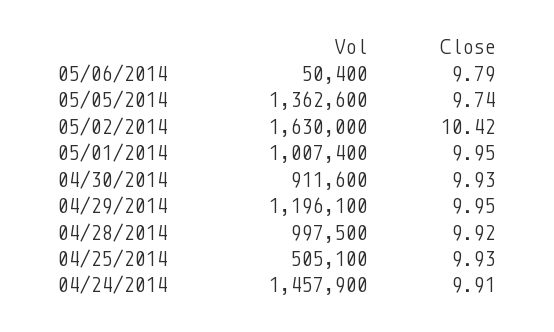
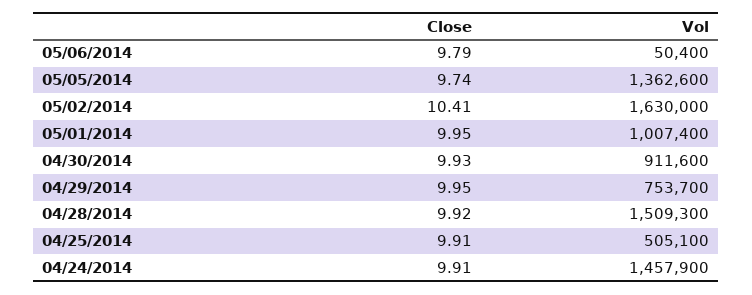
Close, 05/02/2014: 10.42 -> 10.41
Vol, 04/29/2014: 1196100 -> 753700
Vol, 04/28/2014: 997500 -> 1509300
Close, 04/25/2014: 9.93 -> 9.91

